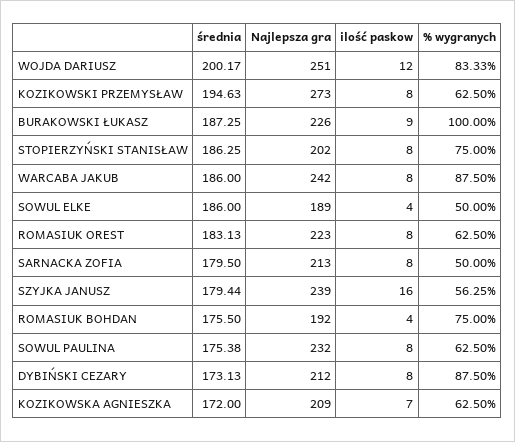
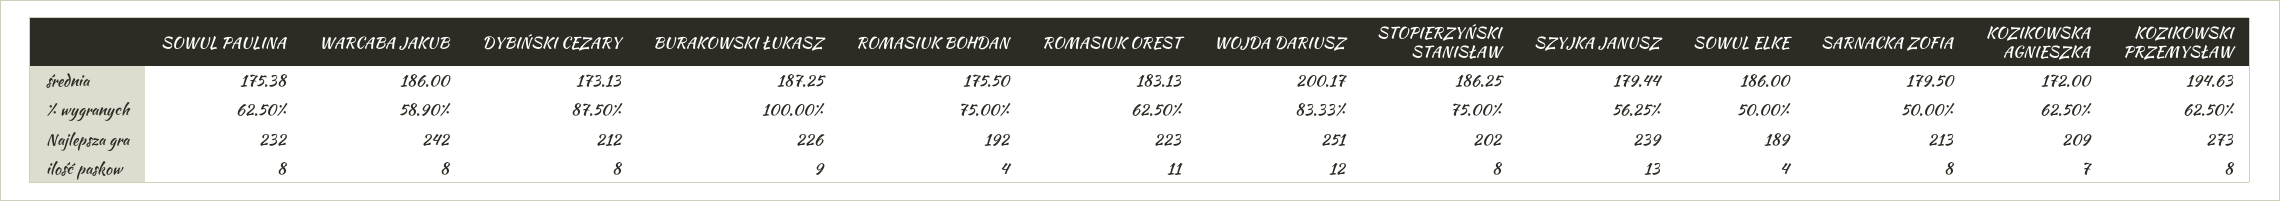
% wygranych, WARCABA JAKUB: 87.5 -> 58.9
ilość paskow, ROMASIUK OREST: 8 -> 11
ilość paskow, SZYJKA JANUSZ: 16 -> 13

